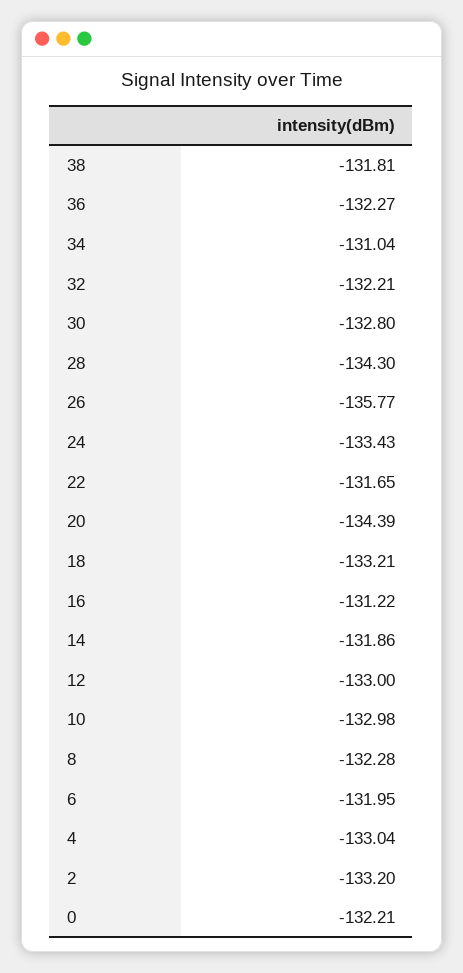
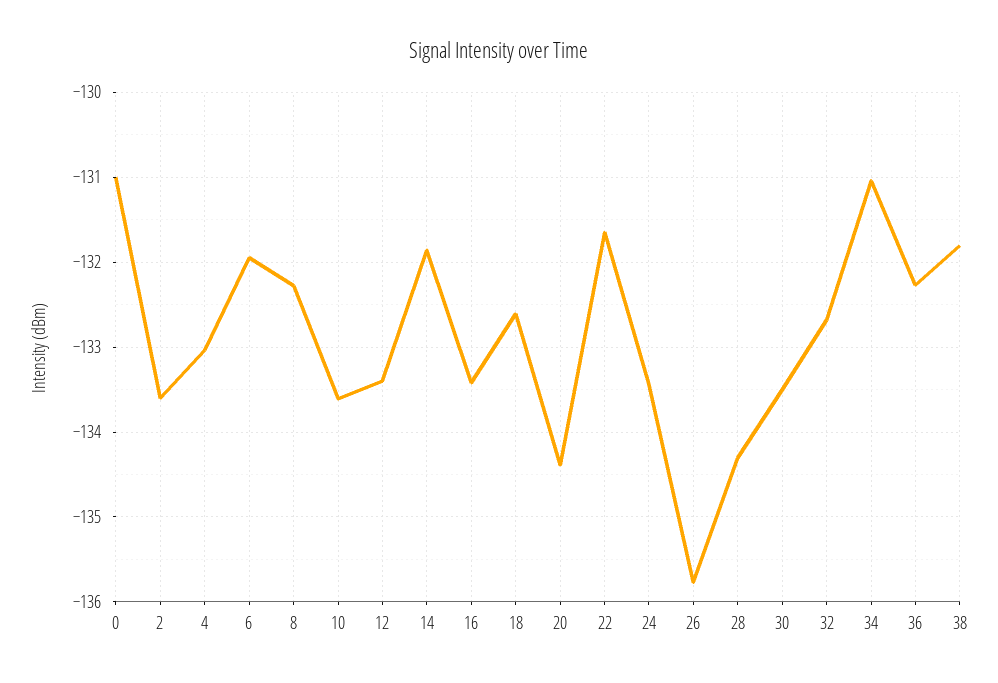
32: -132.21 -> -132.7
30: -132.8 -> -133.5
18: -133.21 -> -132.6
16: -131.22 -> -133.4
12: -133 -> -133.4
10: -132.98 -> -133.6
2: -133.2 -> -133.6
0: -132.21 -> -131

